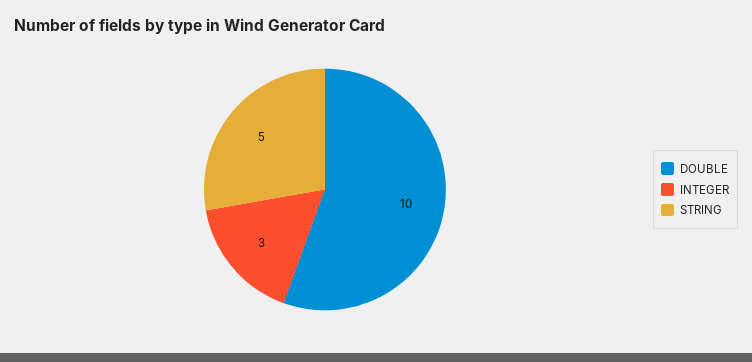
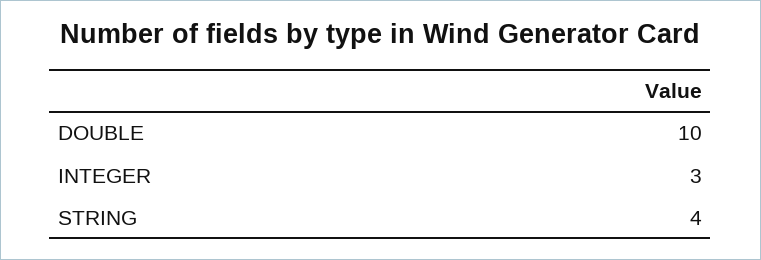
STRING: 5 -> 4

